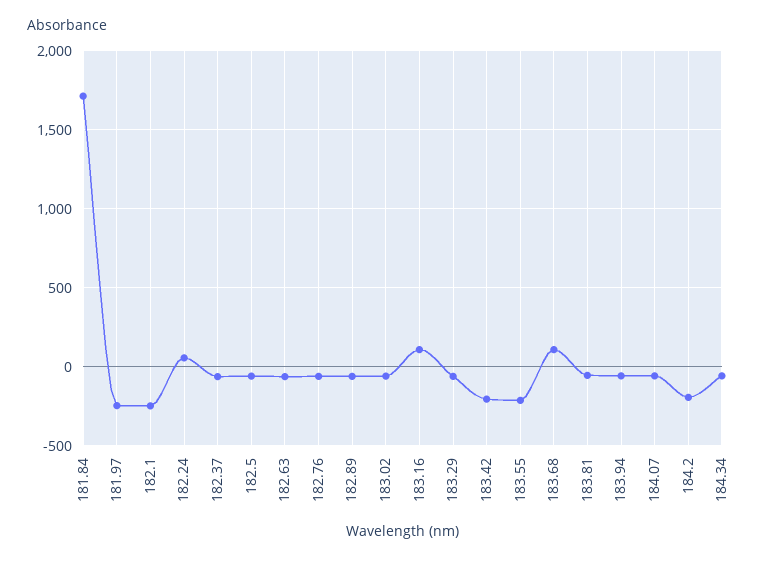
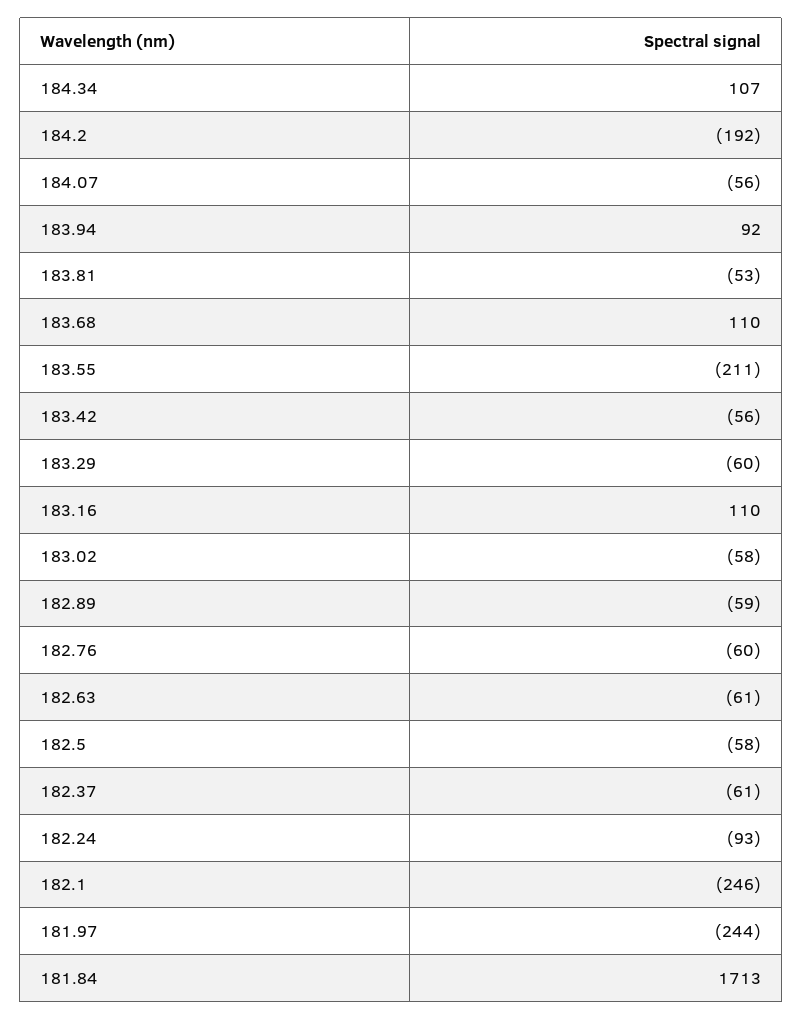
182.24: 50 -> -93
183.42: -200 -> -56
183.94: -50 -> 92
184.34: -50 -> 107

